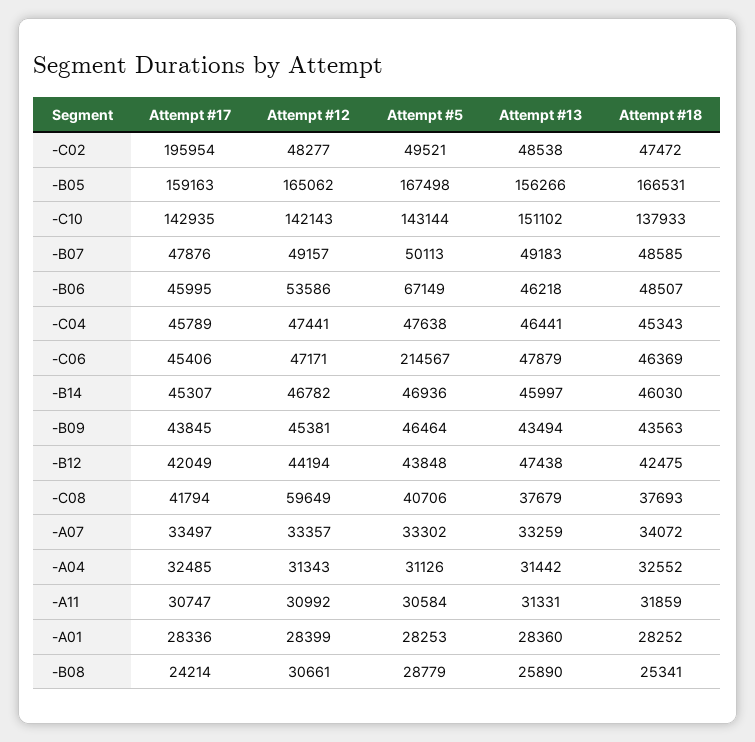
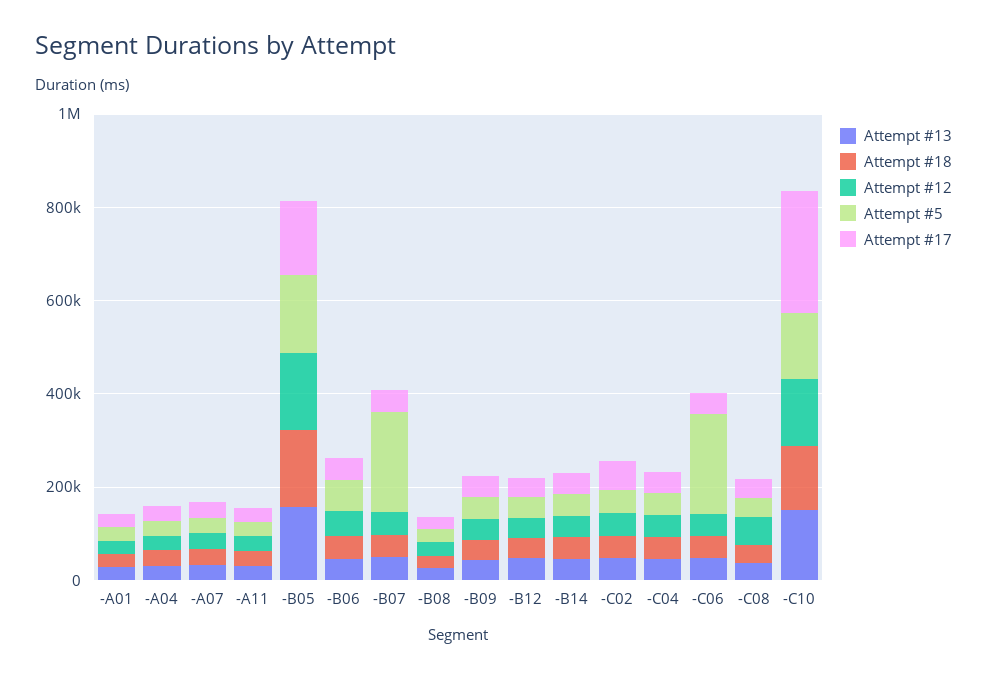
Attempt #17, -C02: 195954 -> 50000
Attempt #17, -C10: 142935 -> 250000
Attempt #5, -B07: 50113 -> 200000

